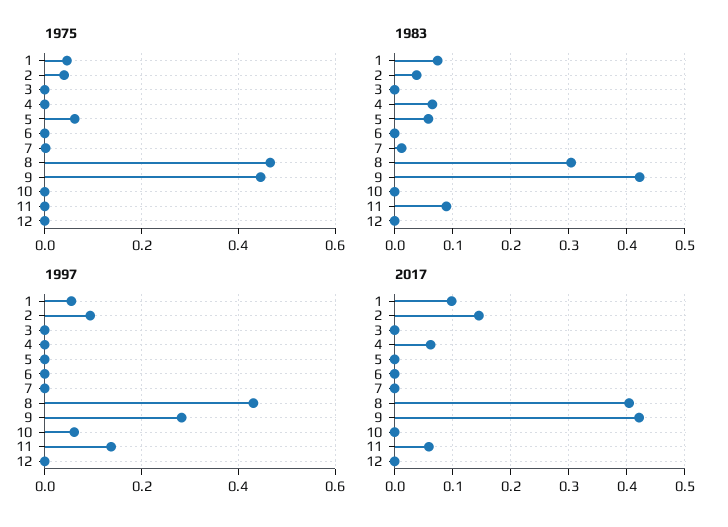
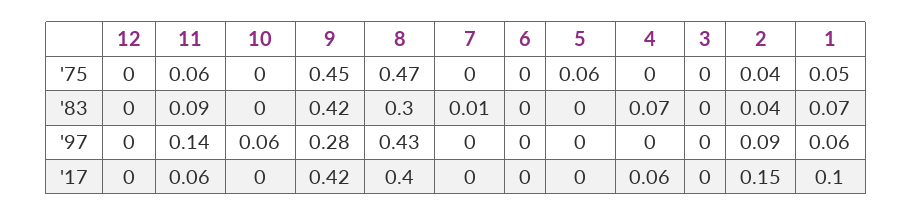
1975, 11: 0 -> 0.06
1983, 5: 0.06 -> 0

